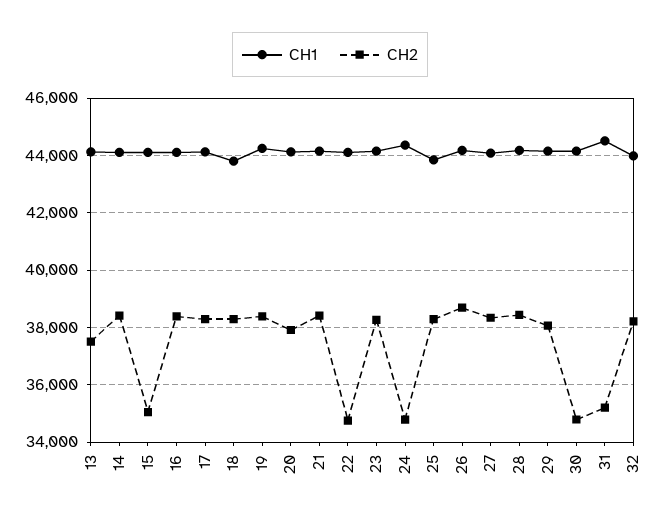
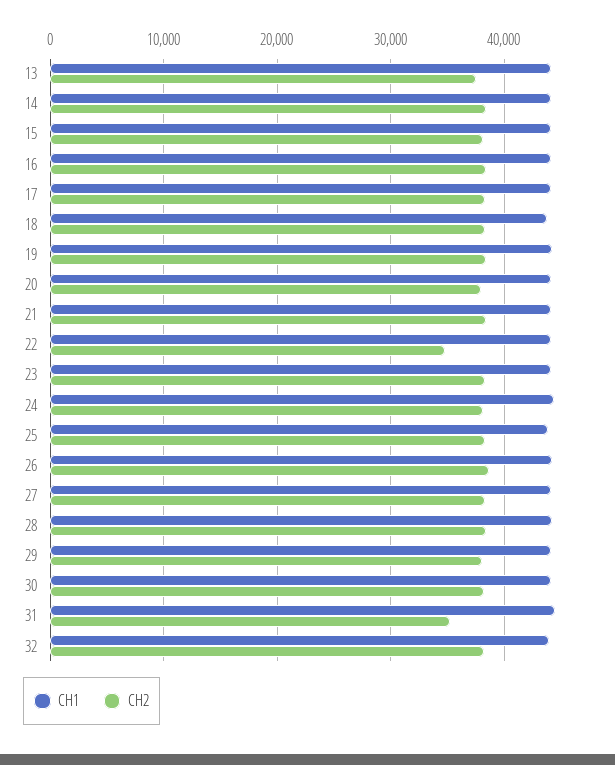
CH2, 15: 35000 -> 38000
CH2, 24: 34750 -> 38000
CH2, 30: 34750 -> 38000

